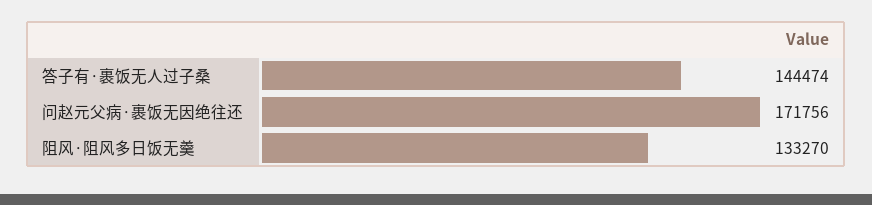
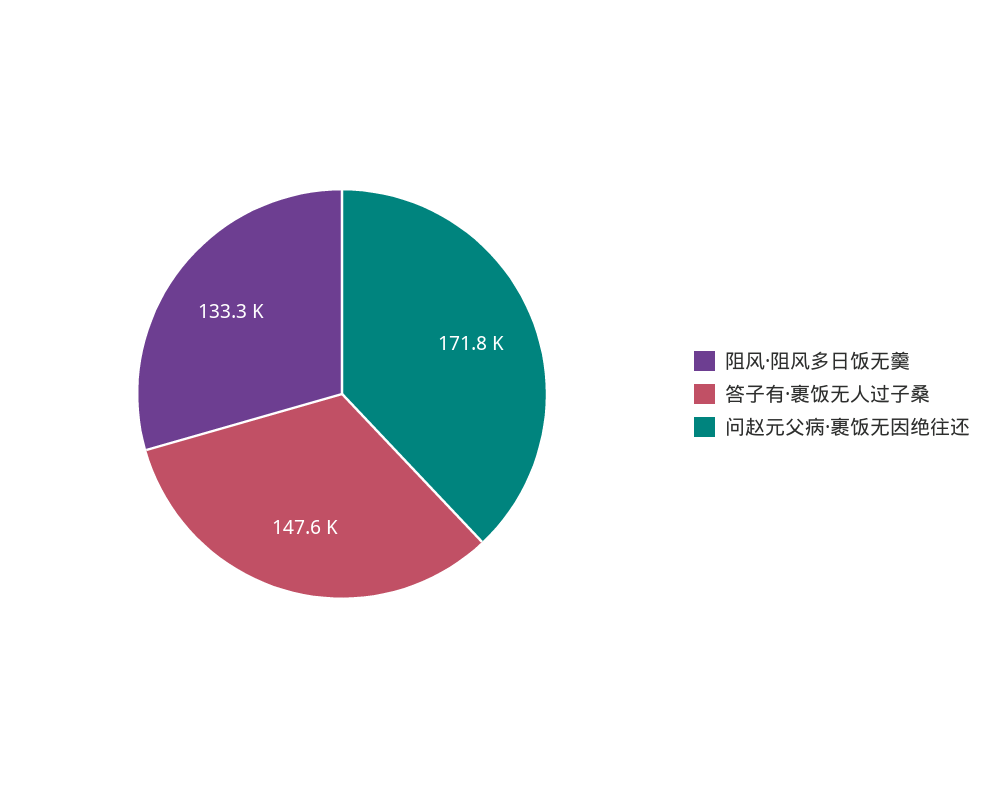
答子有·裹饭无人过子桑: 144474 -> 147600

